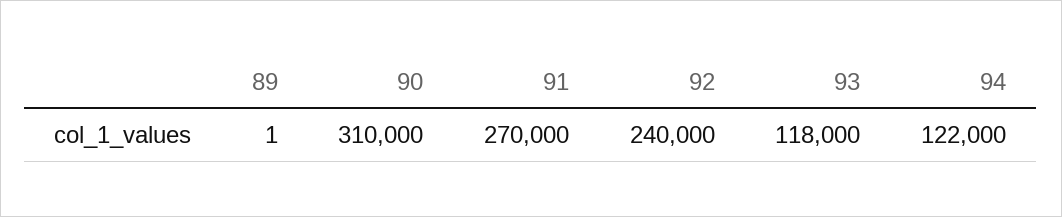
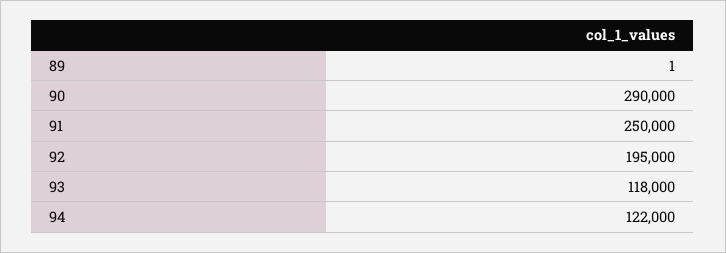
90: 310000 -> 290000
91: 270000 -> 250000
92: 240000 -> 195000

